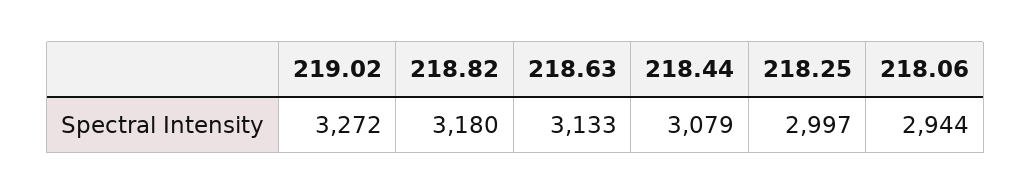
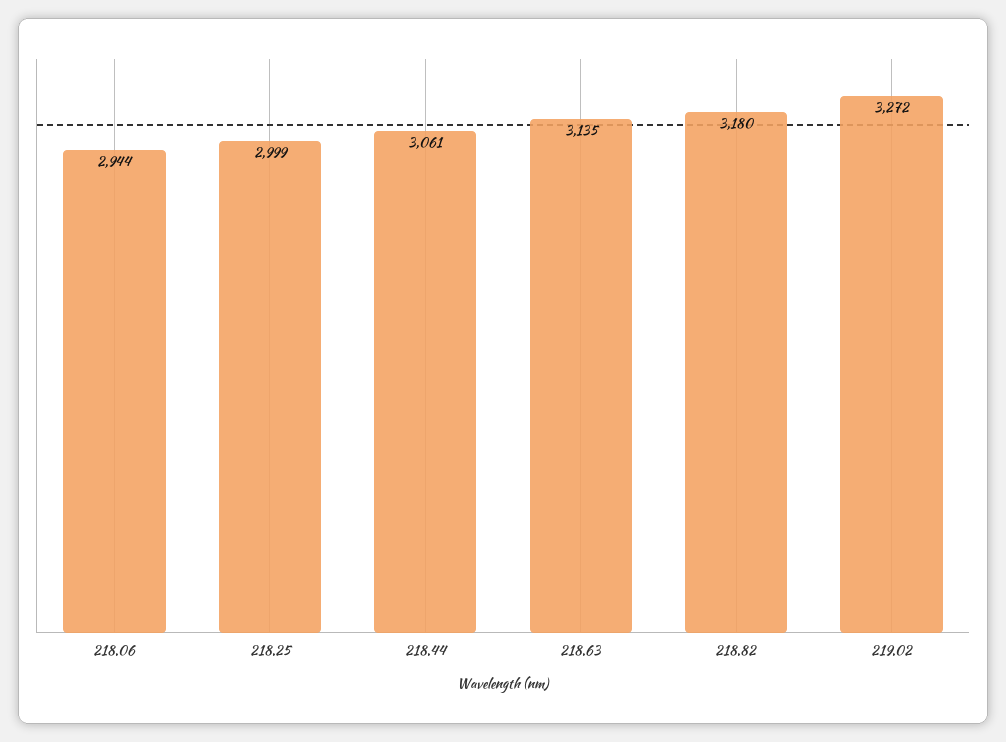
218.63: 3133 -> 3135
218.44: 3079 -> 3061
218.25: 2997 -> 2999

